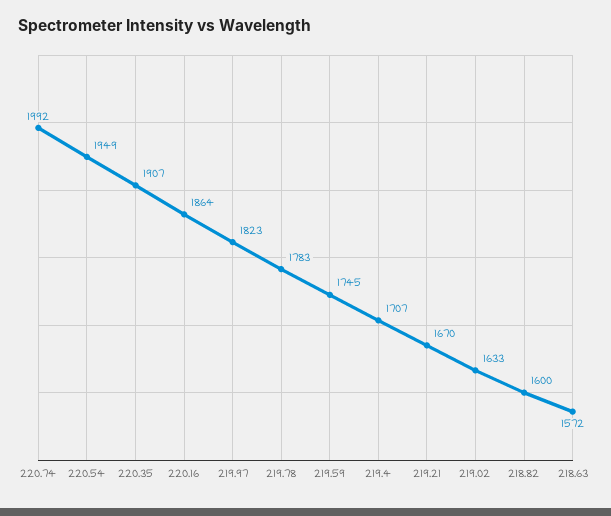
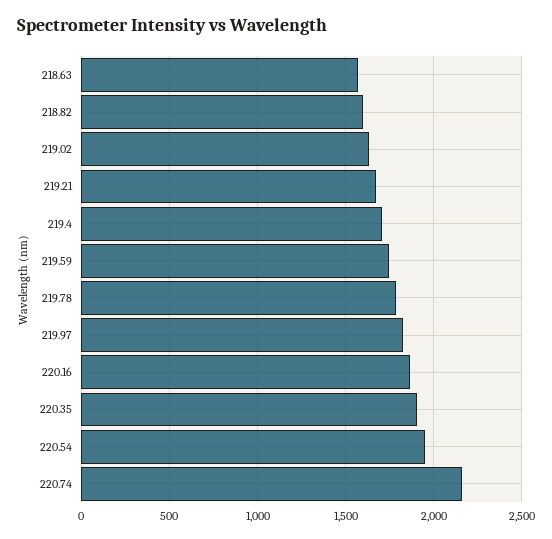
220.74: 1992 -> 2150

